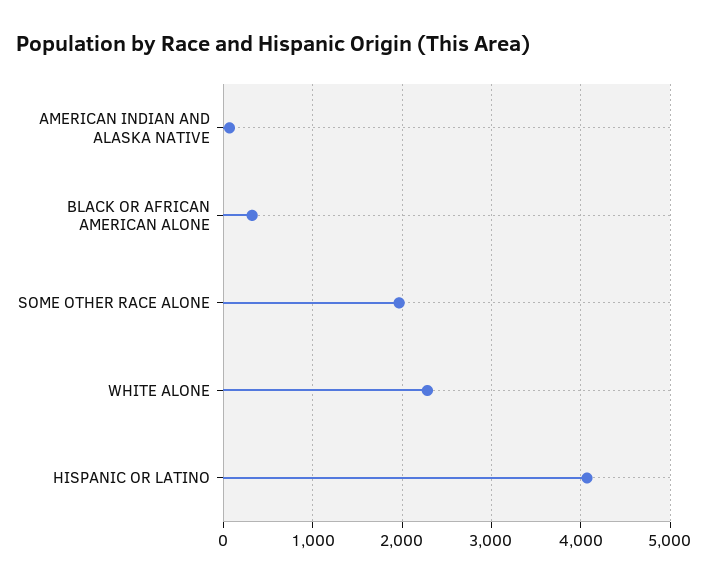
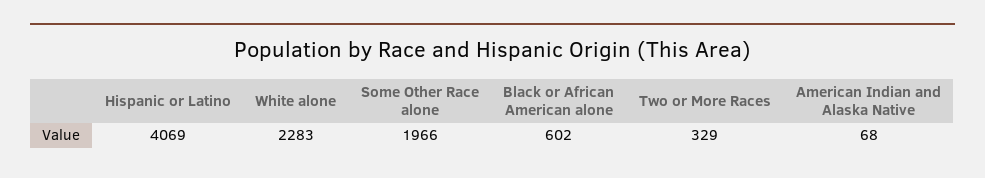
BLACK OR AFRICAN AMERICAN ALONE: 300 -> 602
Two or More Races: none -> 329

